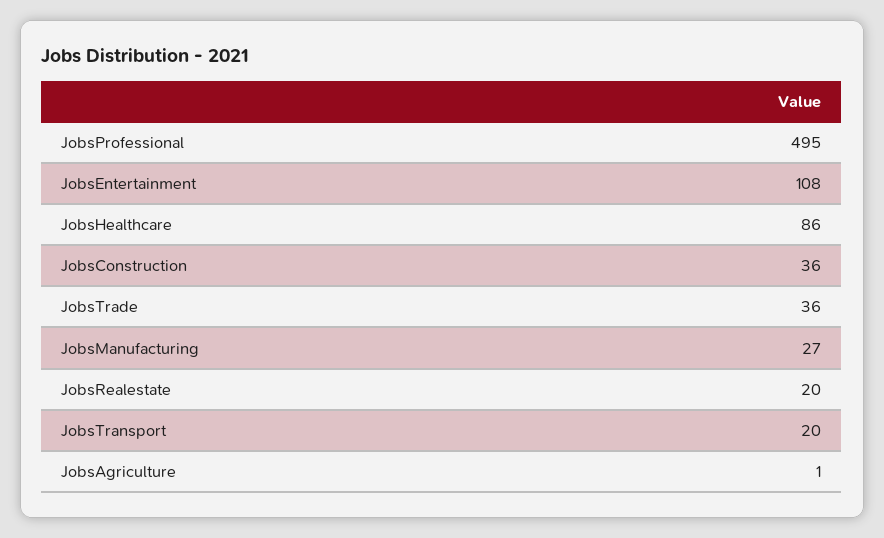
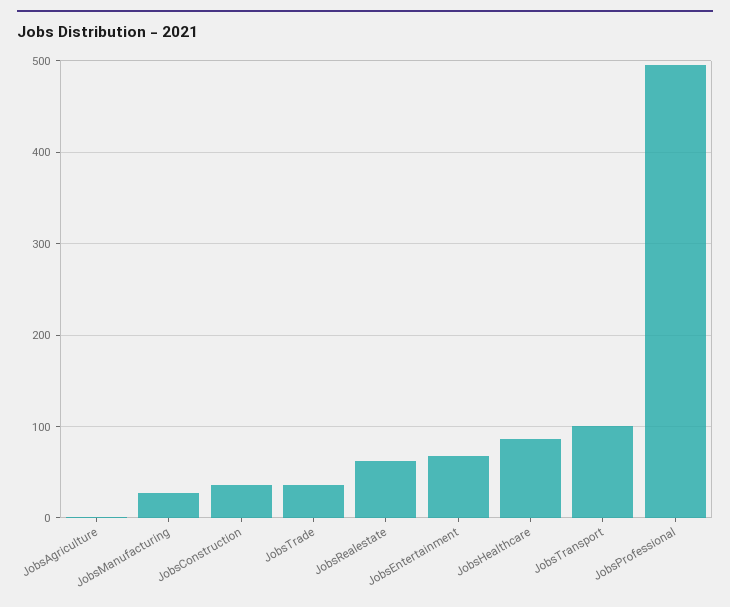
JobsEntertainment: 108 -> 70
JobsRealestate: 20 -> 60
JobsTransport: 20 -> 100

